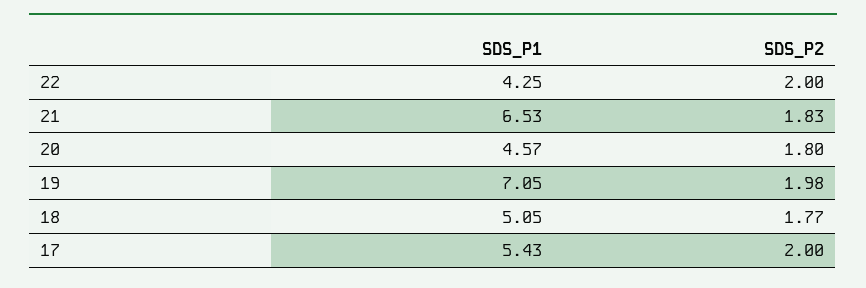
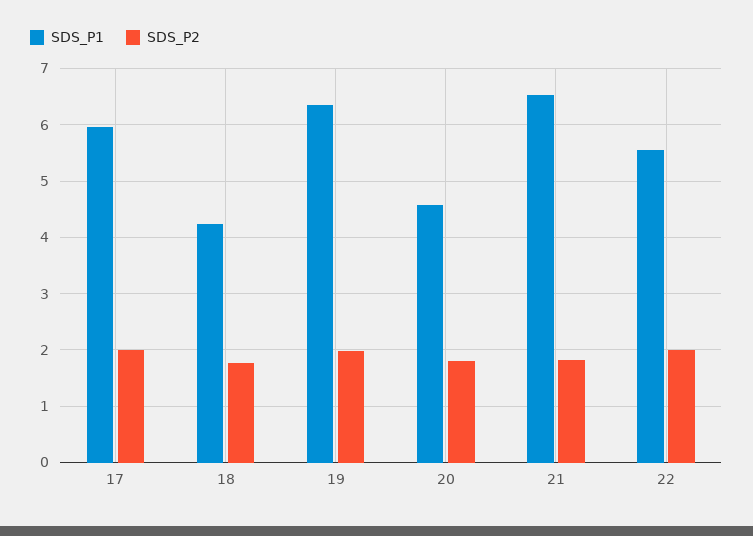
SDS_P1, 22: 4.25 -> 5.6
SDS_P1, 19: 7.05 -> 6.4
SDS_P1, 18: 5.05 -> 4.2
SDS_P1, 17: 5.43 -> 6

